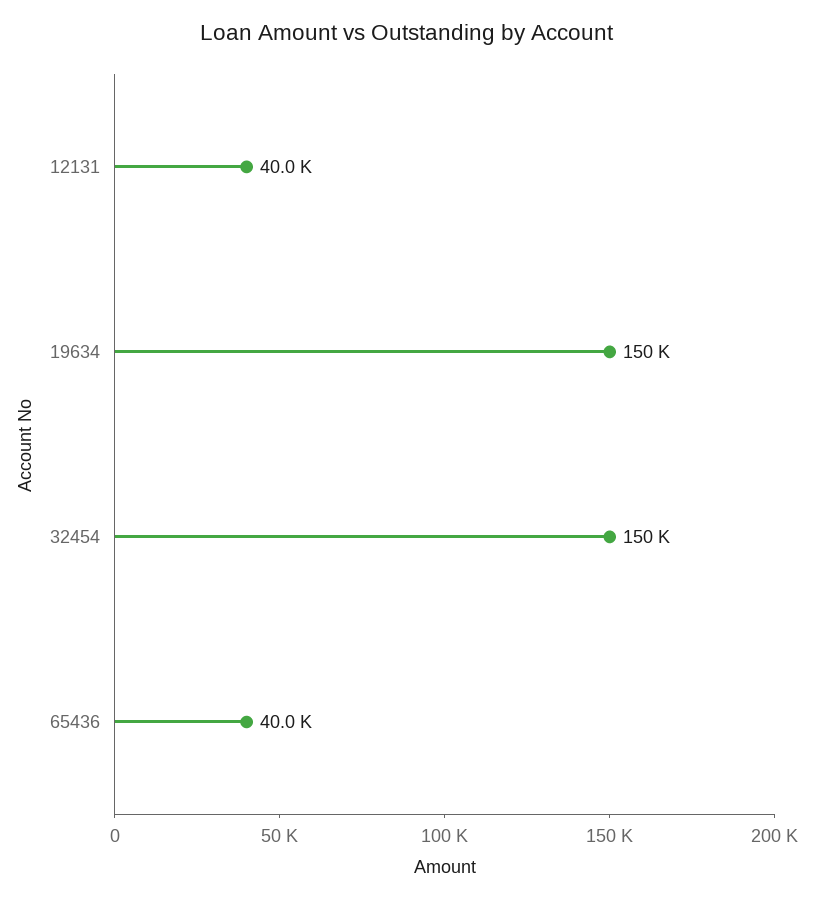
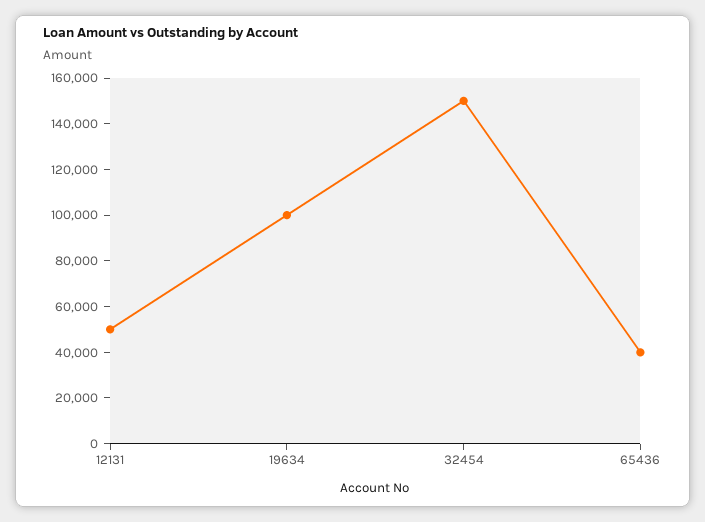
12131: 40000 -> 50000
19634: 150000 -> 100000

